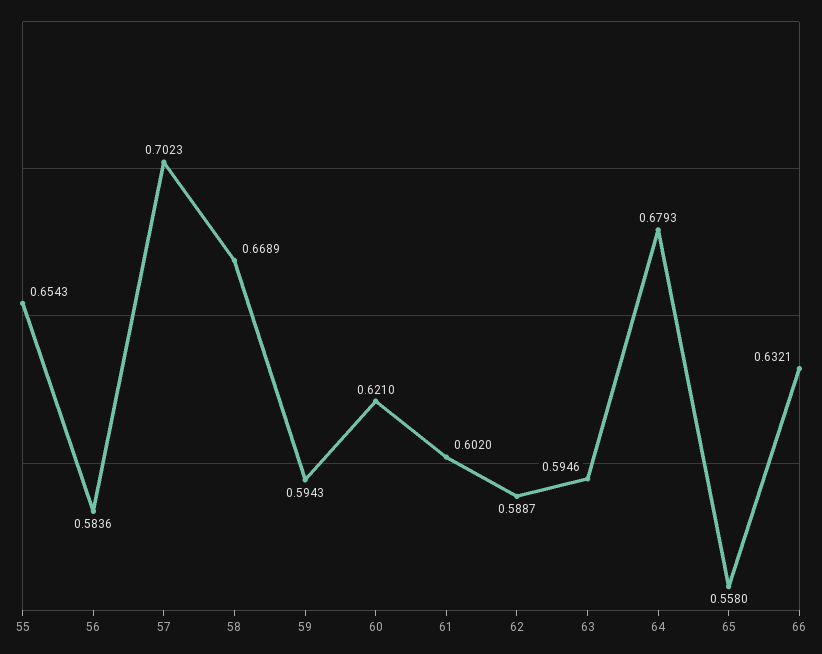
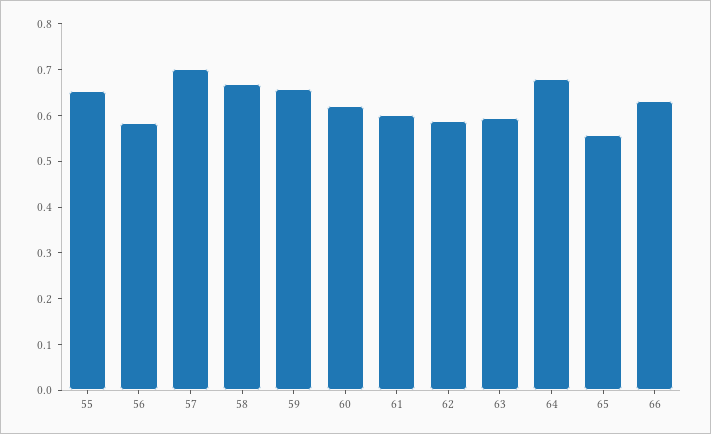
59: 0.5943 -> 0.66

